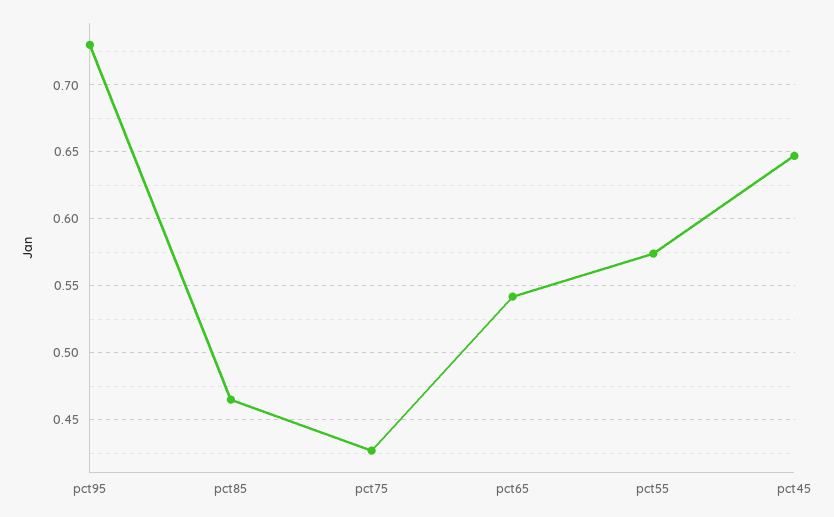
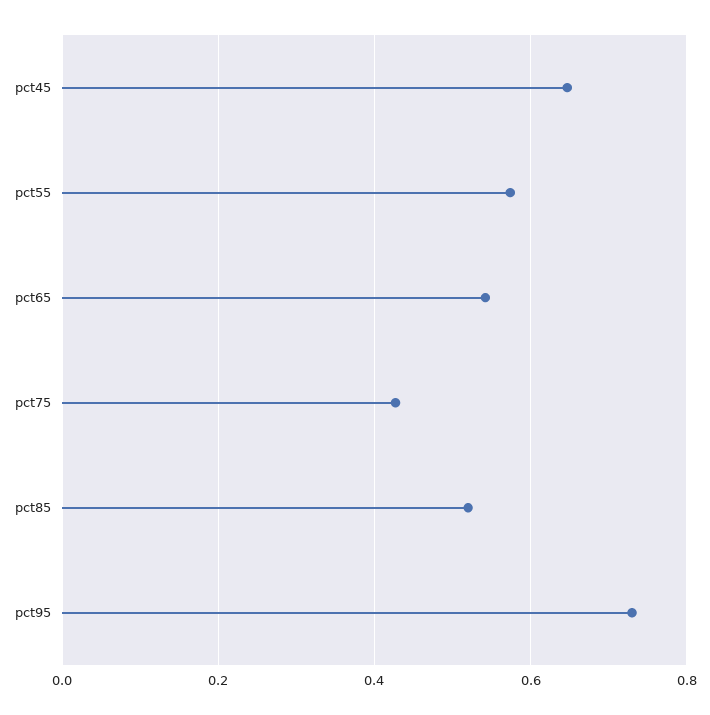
pct85: 0.465 -> 0.52

